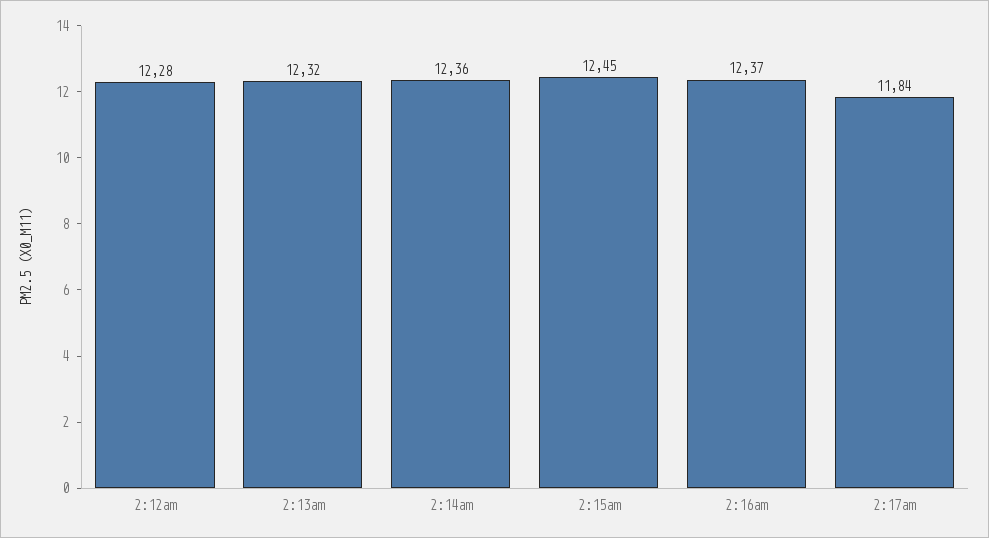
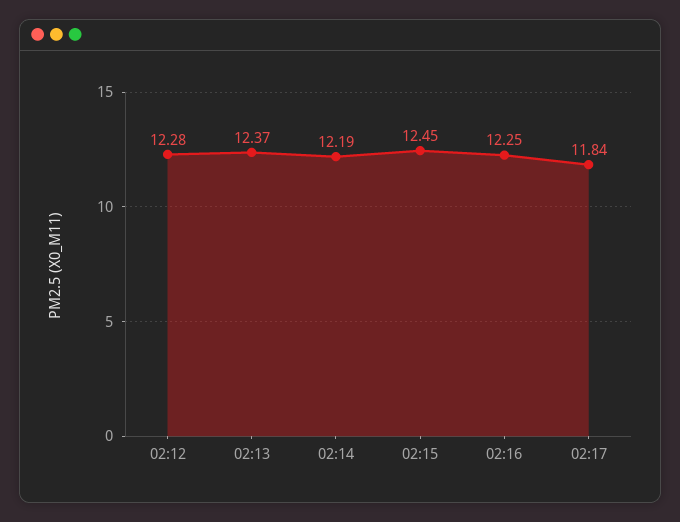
2:13am: 12.32 -> 12.37
2:14am: 12.36 -> 12.19
2:16am: 12.37 -> 12.25

